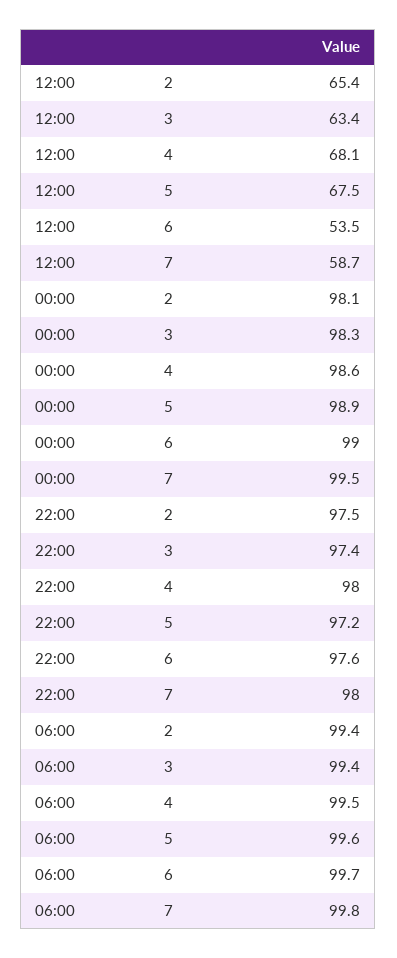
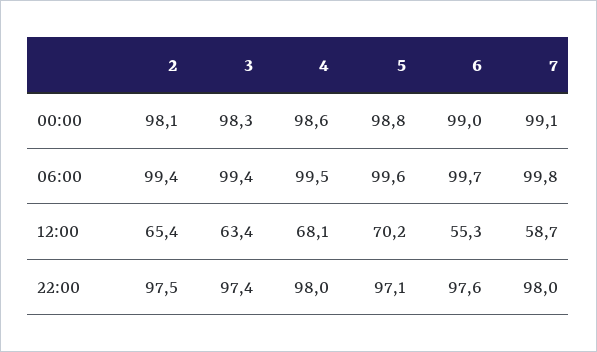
12:00, 5: 67.5 -> 70.2
12:00, 6: 53.5 -> 55.3
00:00, 5: 98.9 -> 98.8
00:00, 7: 99.5 -> 99.1
22:00, 5: 97.2 -> 97.1

